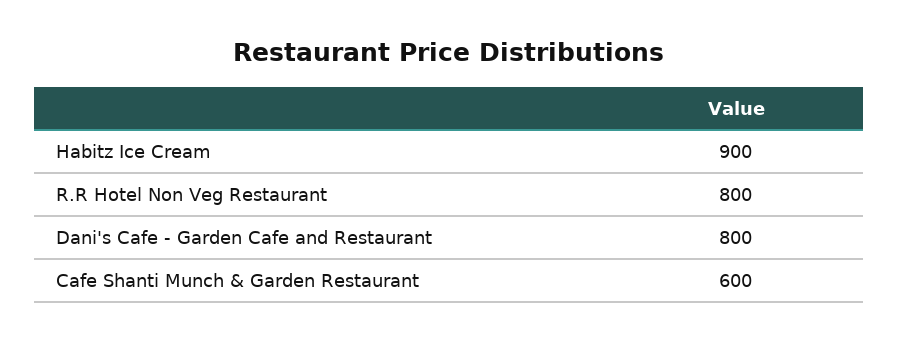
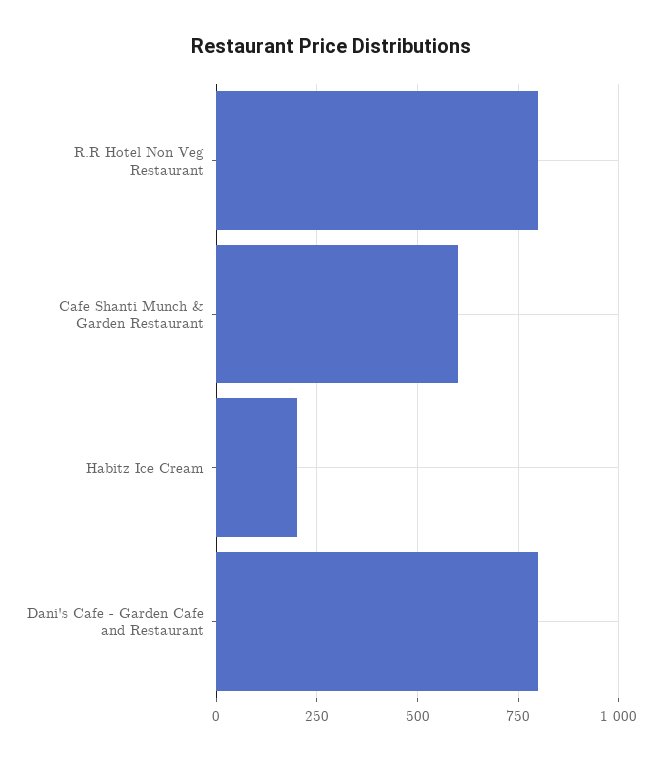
Habitz Ice Cream: 900 -> 200

